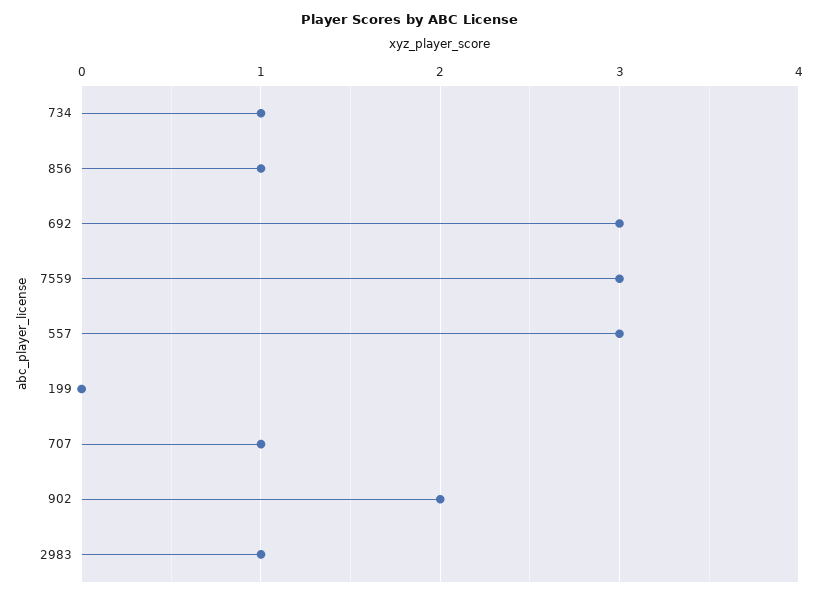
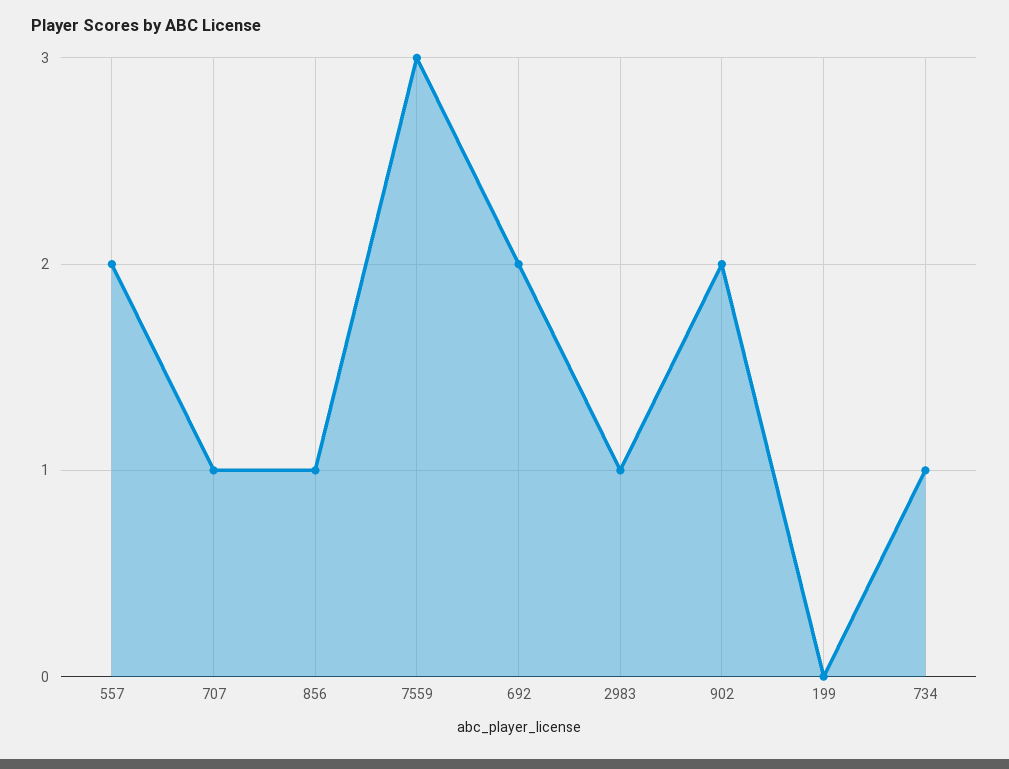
692: 3 -> 2
557: 3 -> 2

